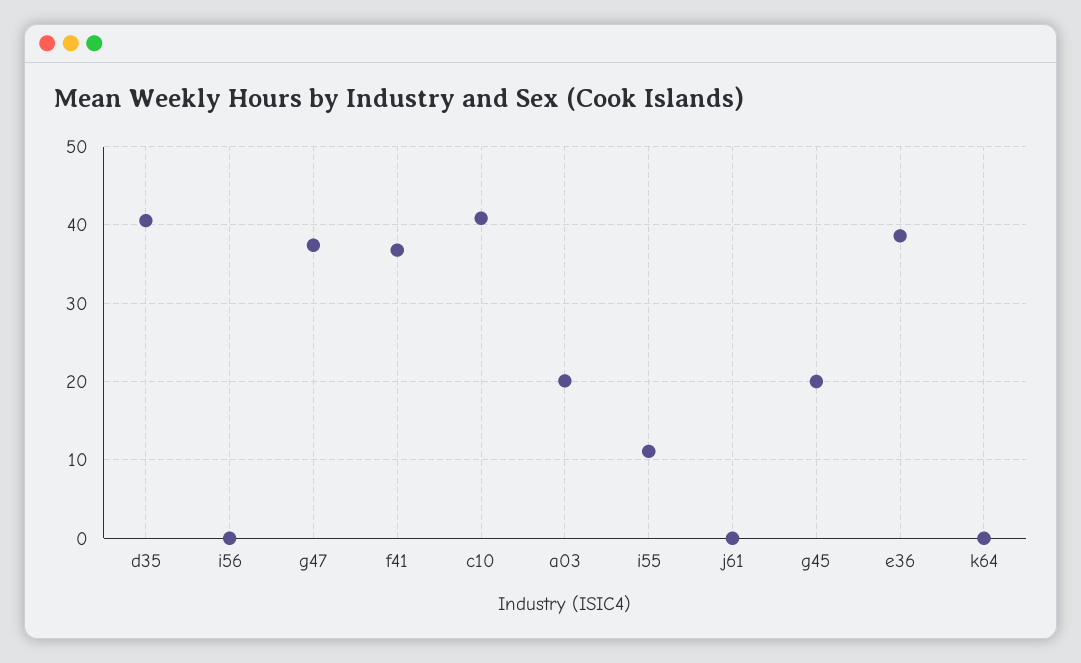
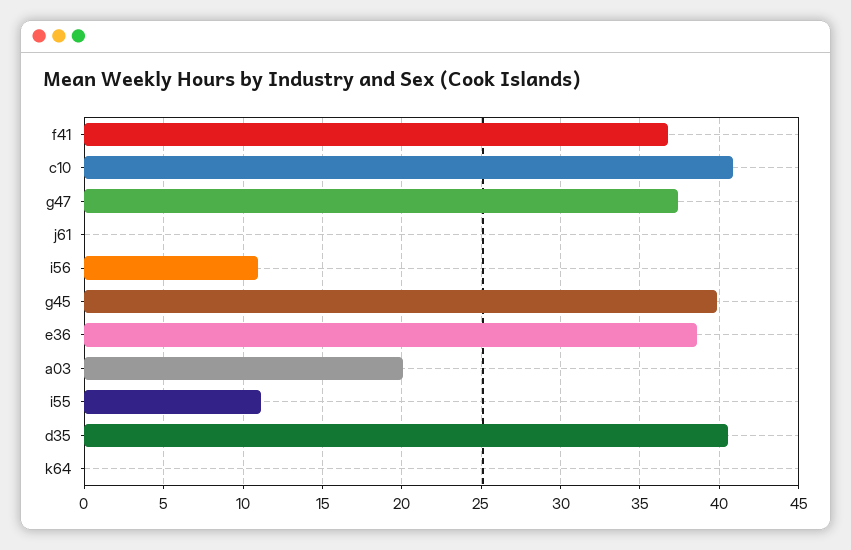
i56: 0 -> 11
g45: 20 -> 40

